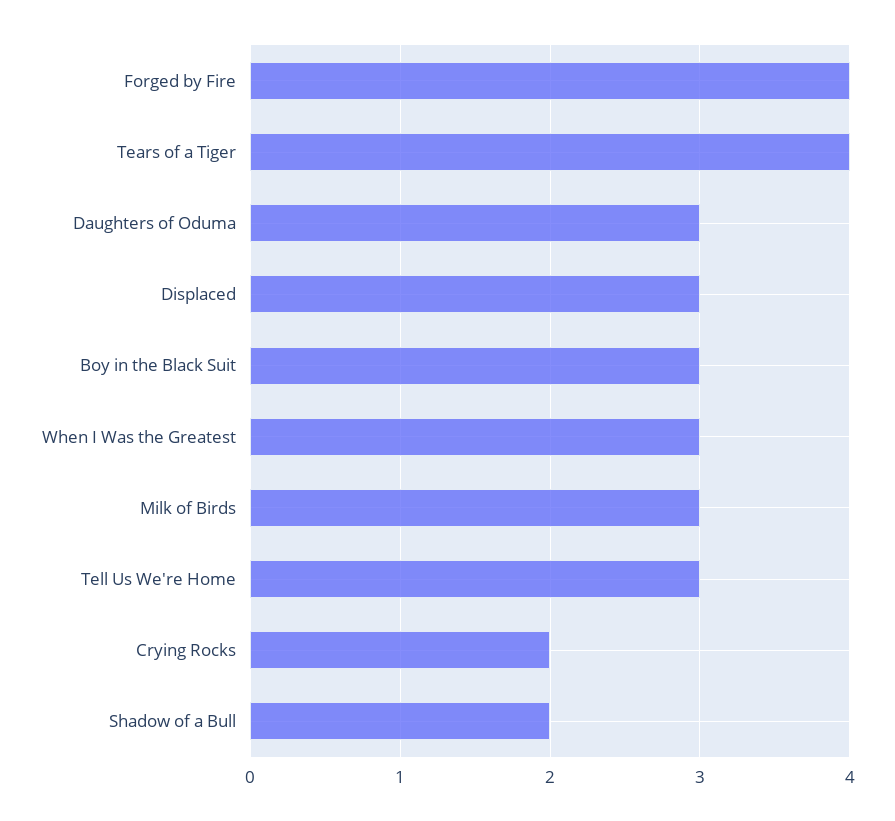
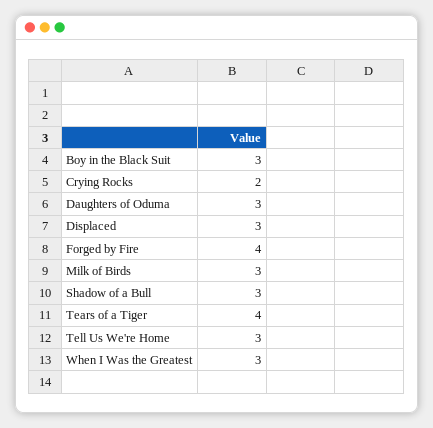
Shadow of a Bull: 2 -> 3

